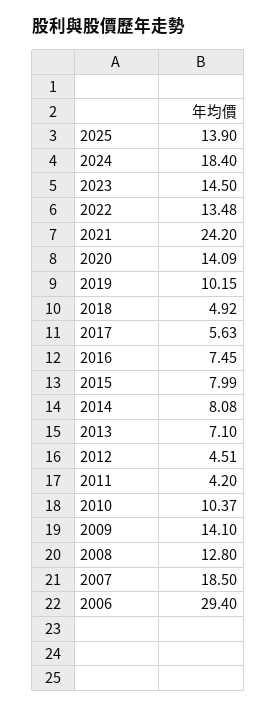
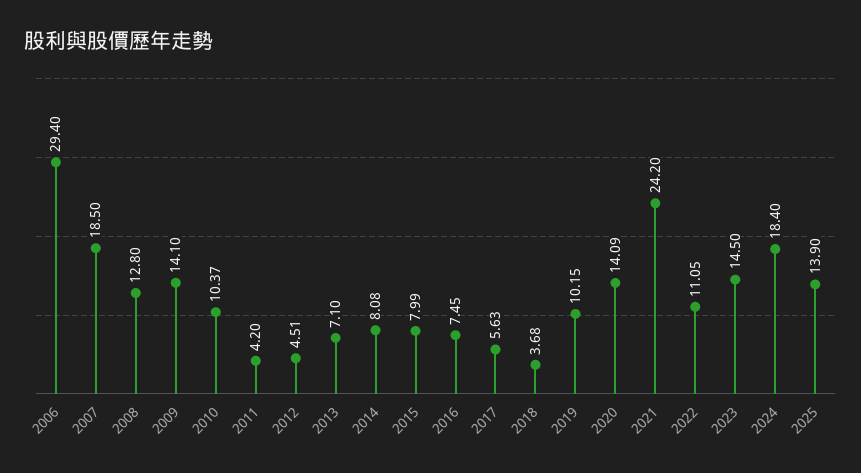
2022: 13.48 -> 11.05
2018: 4.92 -> 3.68

